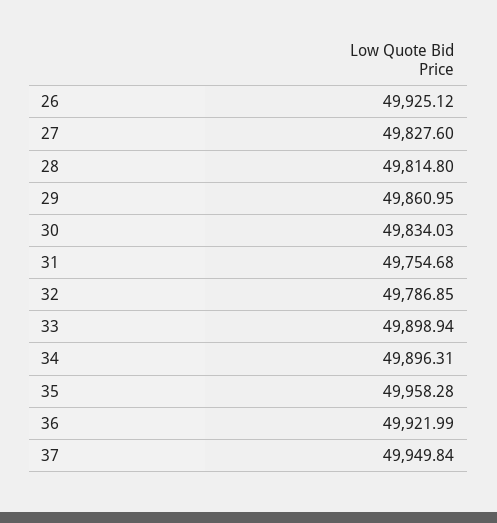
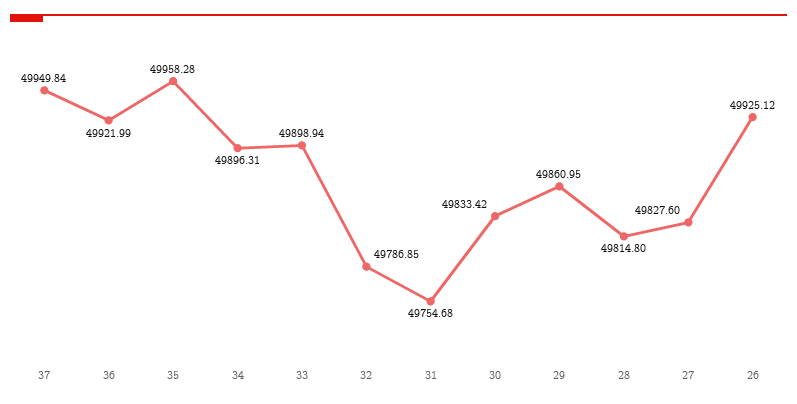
30: 49834.03 -> 49833.42

